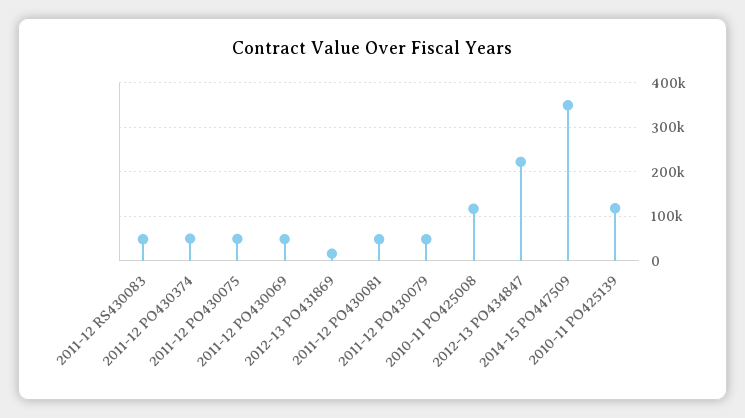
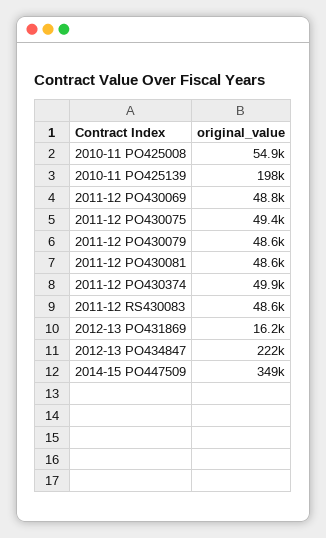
2010-11 PO425008: 120000 -> 54900
2010-11 PO425139: 120000 -> 198000

